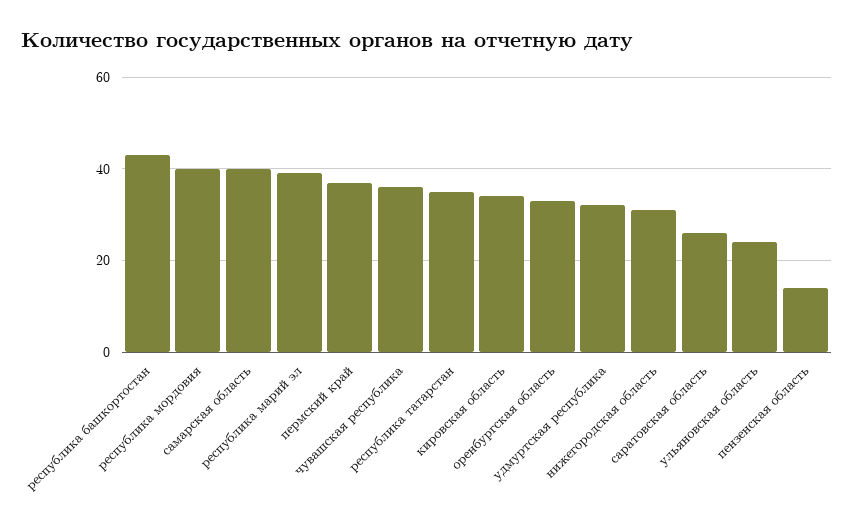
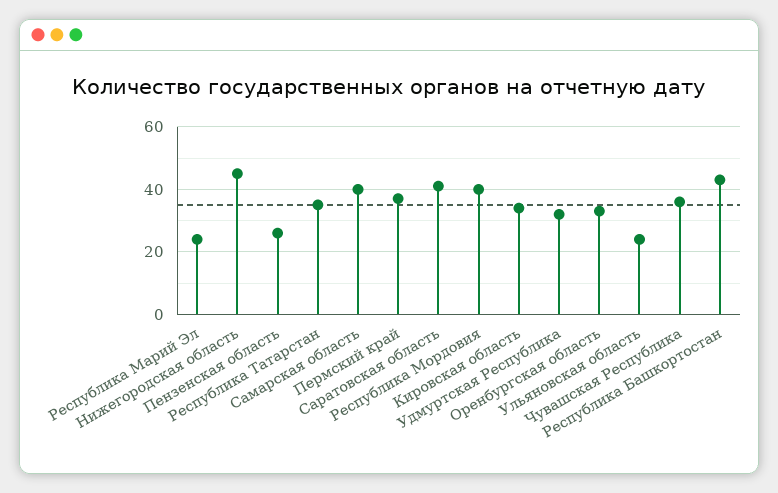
республика марий эл: 40 -> 25
нижегородская область: 30 -> 45
саратовская область: 25 -> 40
пензенская область: 15 -> 25

